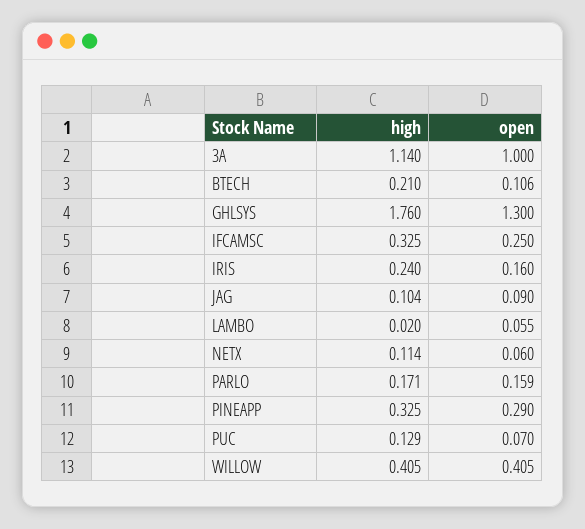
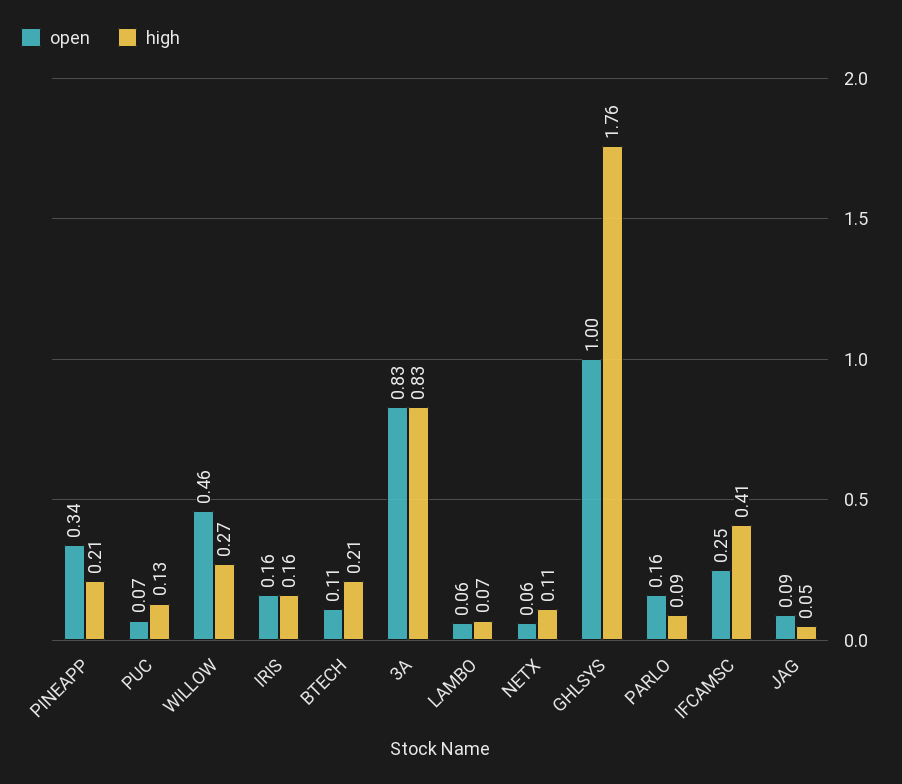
high, 3A: 1.14 -> 0.83
open, 3A: 1 -> 0.83
open, GHLSYS: 1.3 -> 1
high, IFCAMSC: 0.325 -> 0.41
high, IRIS: 0.24 -> 0.16
high, JAG: 0.104 -> 0.05
high, LAMBO: 0.02 -> 0.07
high, PARLO: 0.171 -> 0.09
high, PINEAPP: 0.325 -> 0.21
open, PINEAPP: 0.29 -> 0.34
high, WILLOW: 0.405 -> 0.27
open, WILLOW: 0.405 -> 0.46

